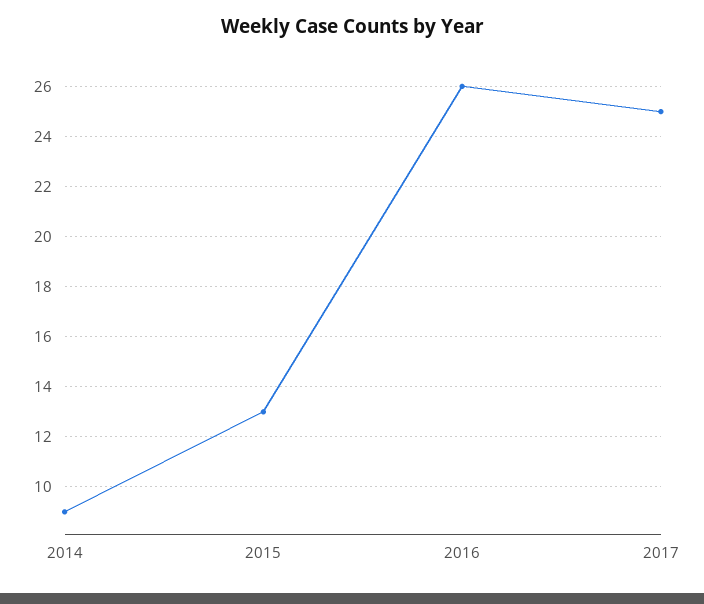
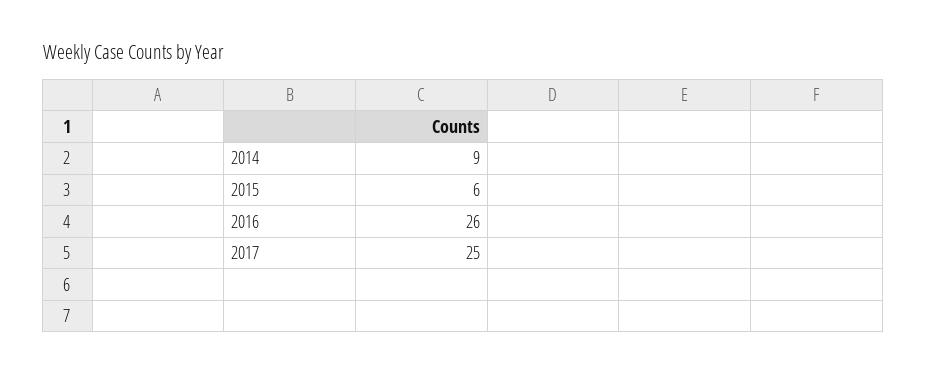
2015: 13 -> 6

